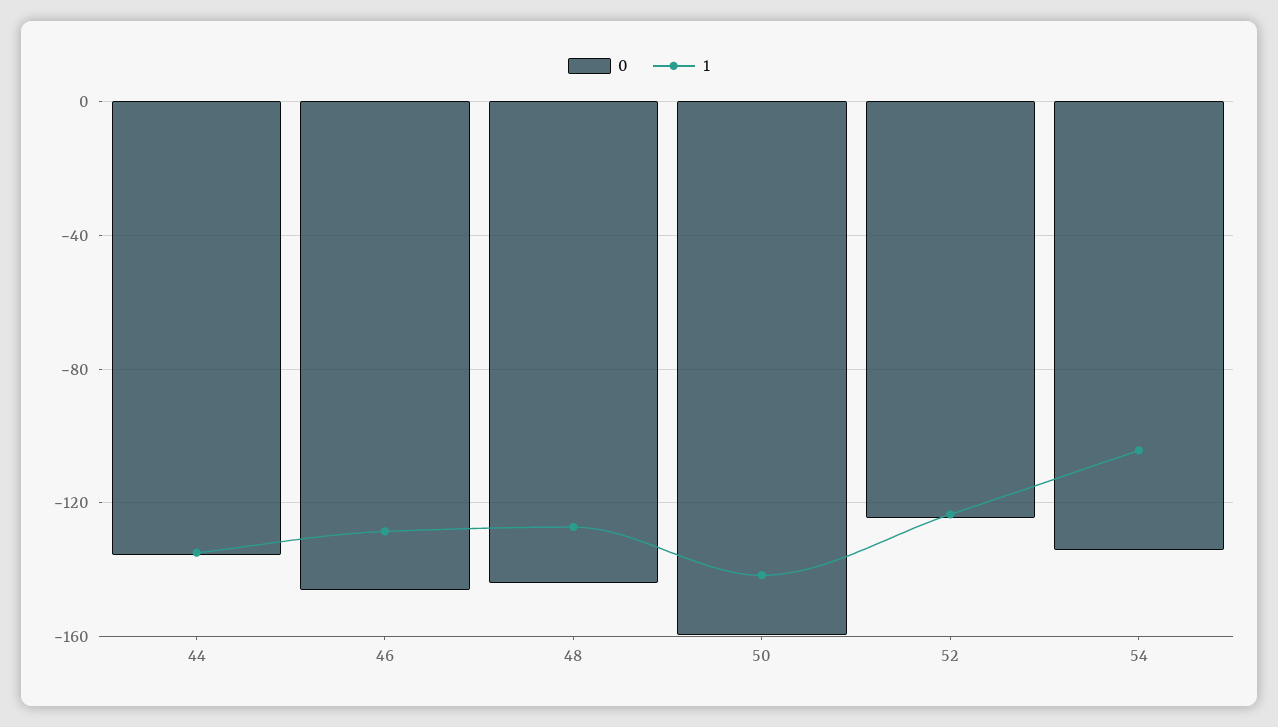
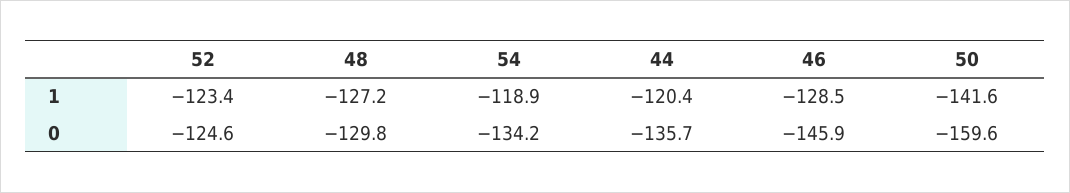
1, 44: -135 -> -120.4
0, 48: -145 -> -129.8
1, 54: -105 -> -118.9

